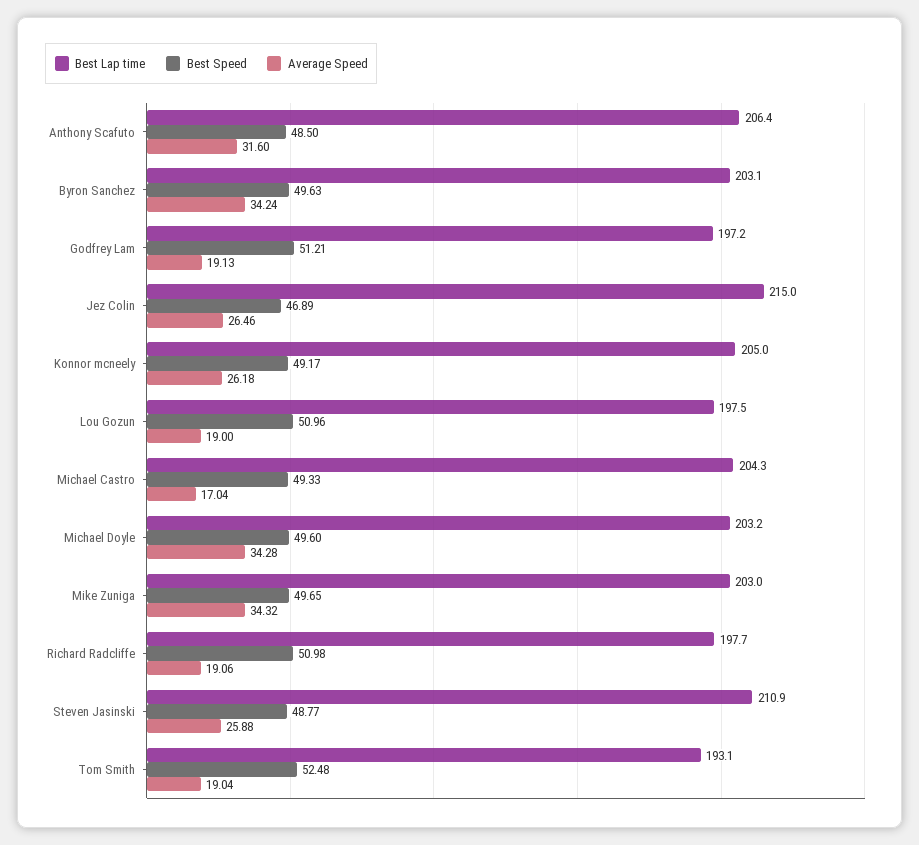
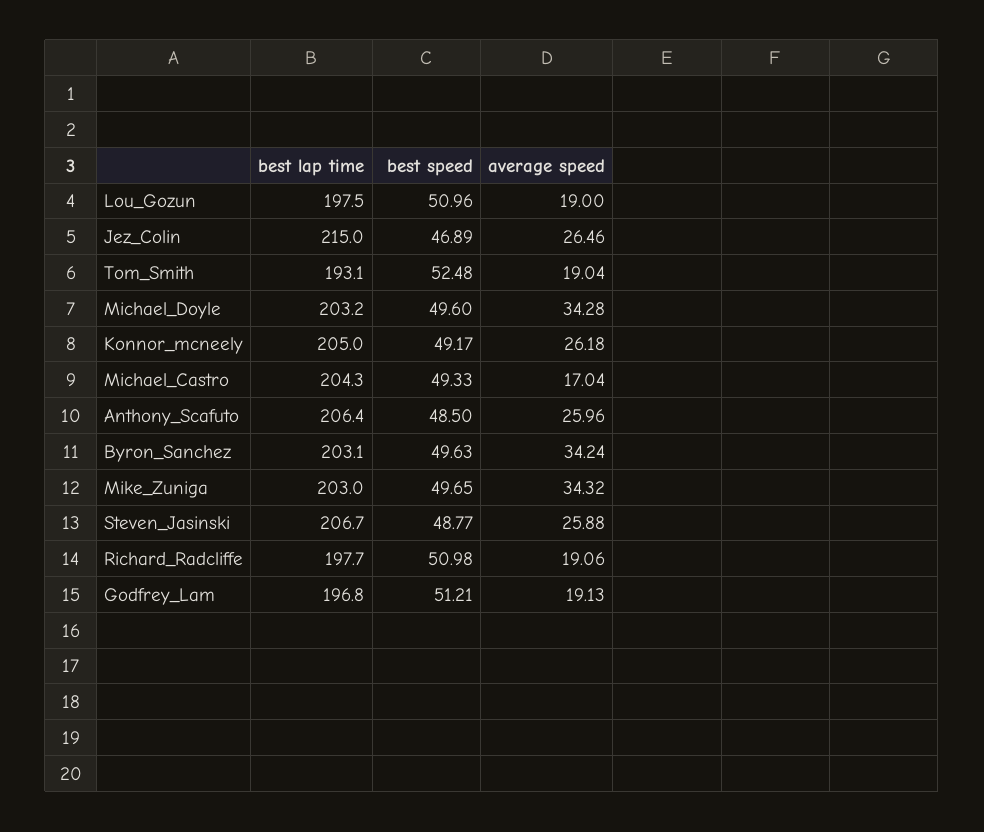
Average Speed, Anthony Scafuto: 31.6 -> 25.96
Best Lap time, Godfrey Lam: 197.2 -> 196.8
Best Lap time, Steven Jasinski: 210.9 -> 206.7

